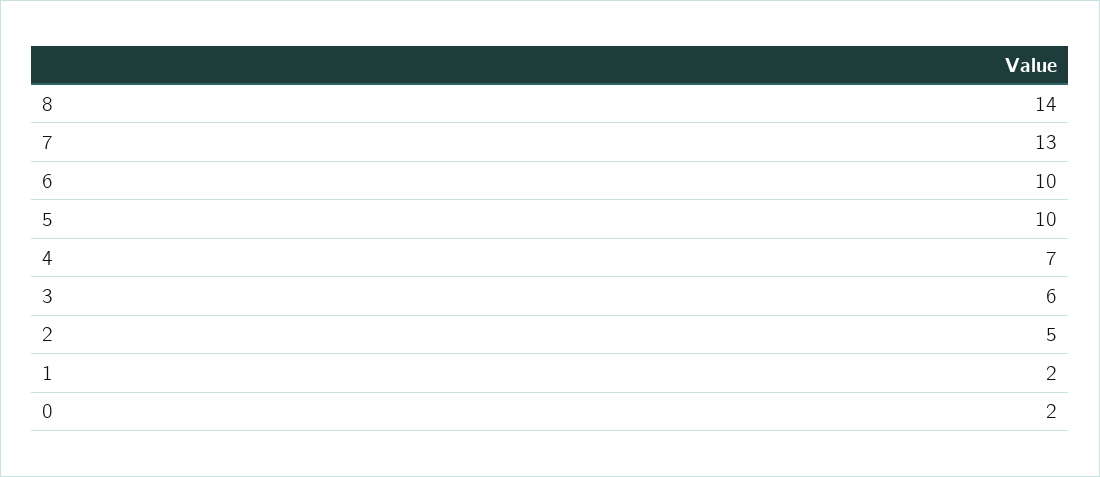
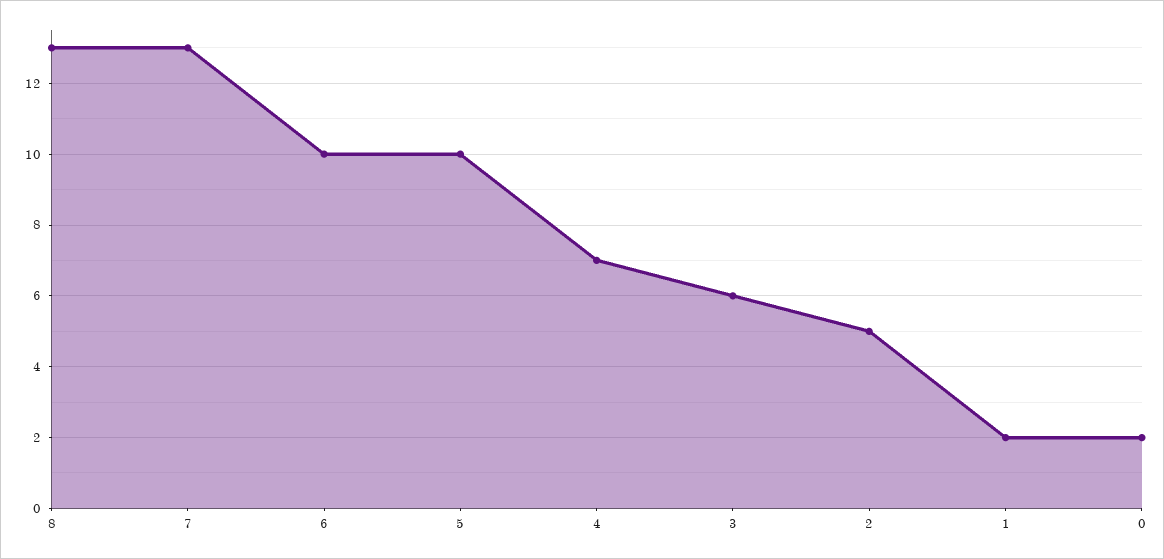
8: 14 -> 13

